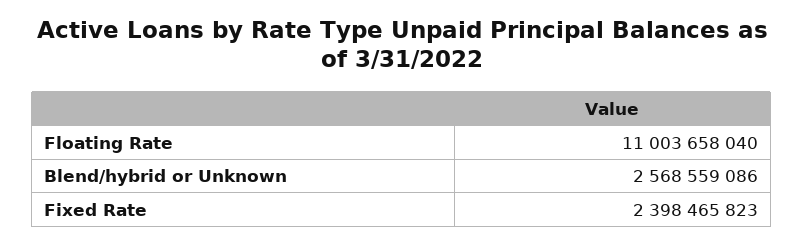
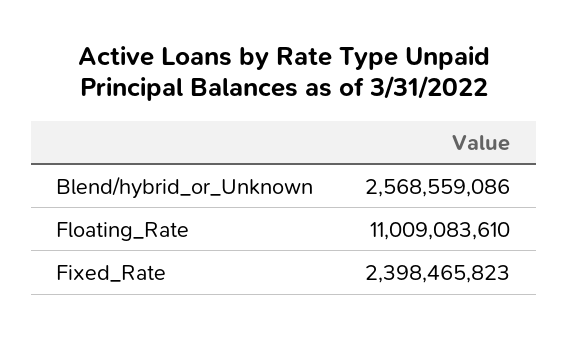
Floating Rate: 11003658040 -> 11009083610

